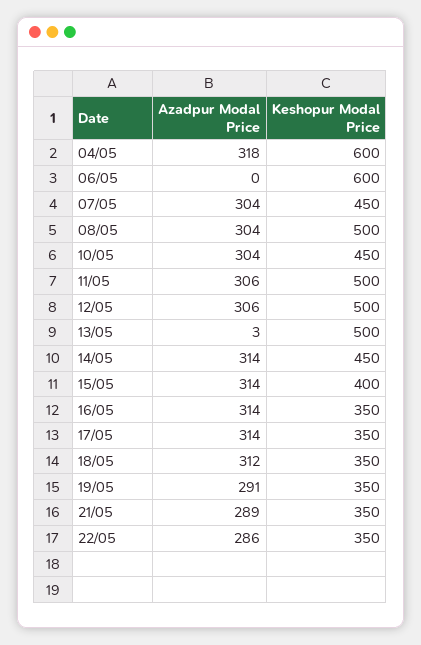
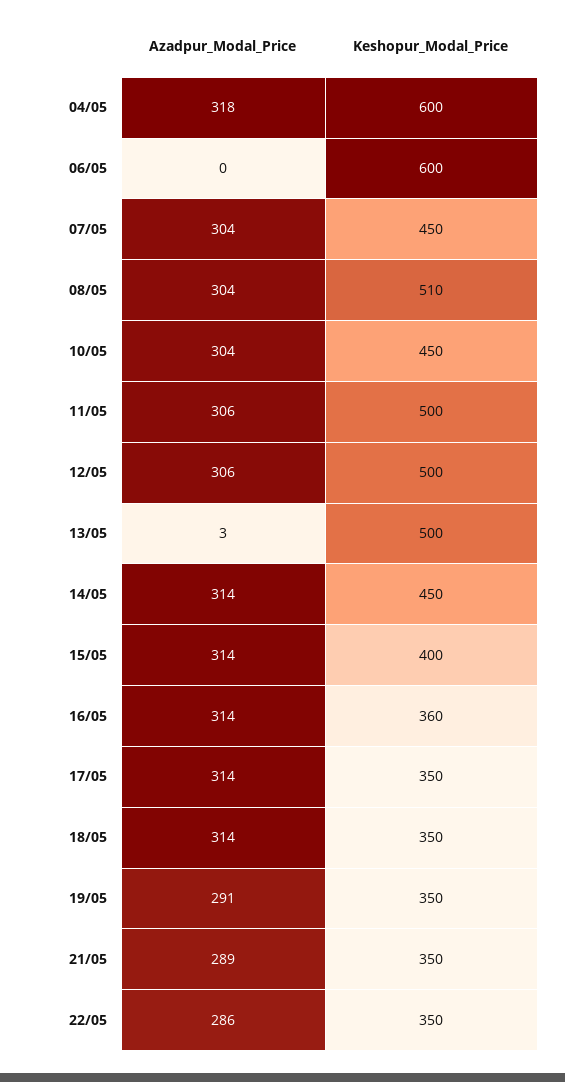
Keshopur Modal Price, 08/05: 500 -> 510
Keshopur Modal Price, 16/05: 350 -> 360
Azadpur Modal Price, 18/05: 312 -> 314

